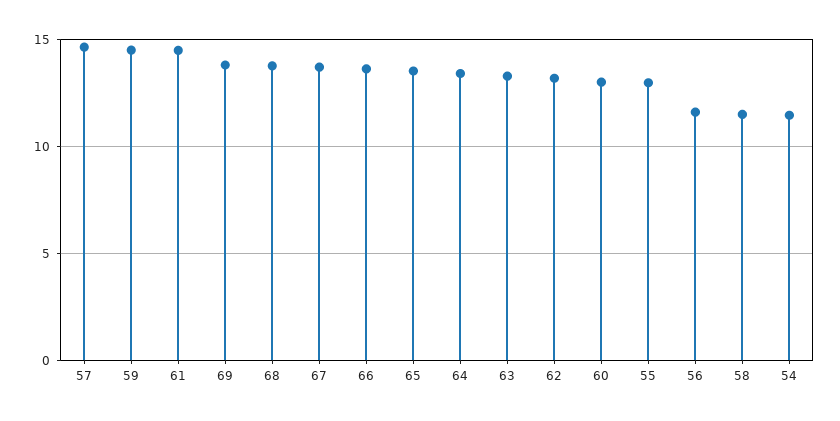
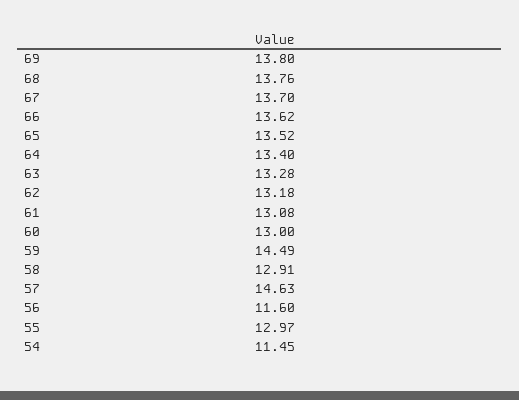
61: 14.5 -> 13.08
58: 11.5 -> 12.91

